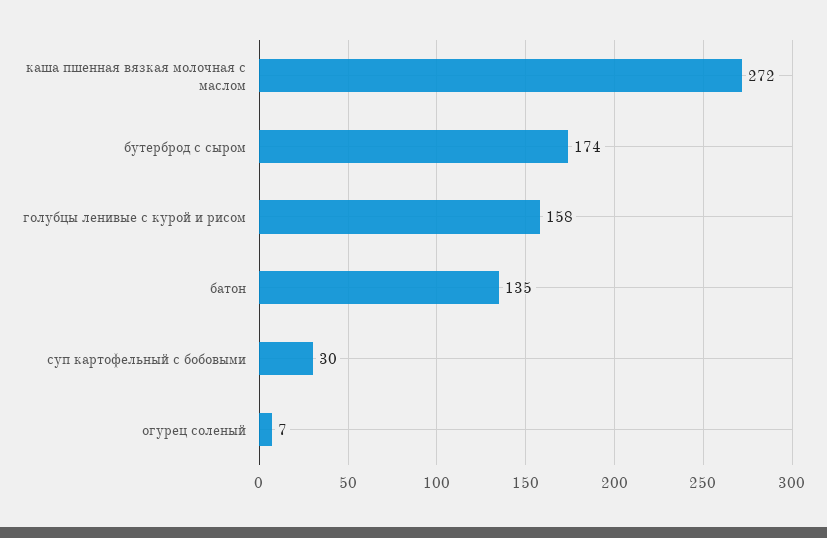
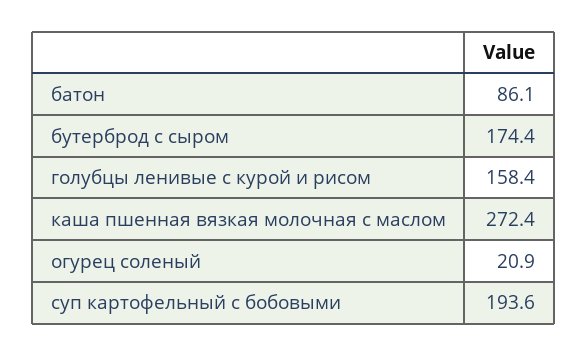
батон: 135 -> 86.1
суп картофельный с бобовыми: 30 -> 193.6
огурец соленый: 7 -> 20.9

